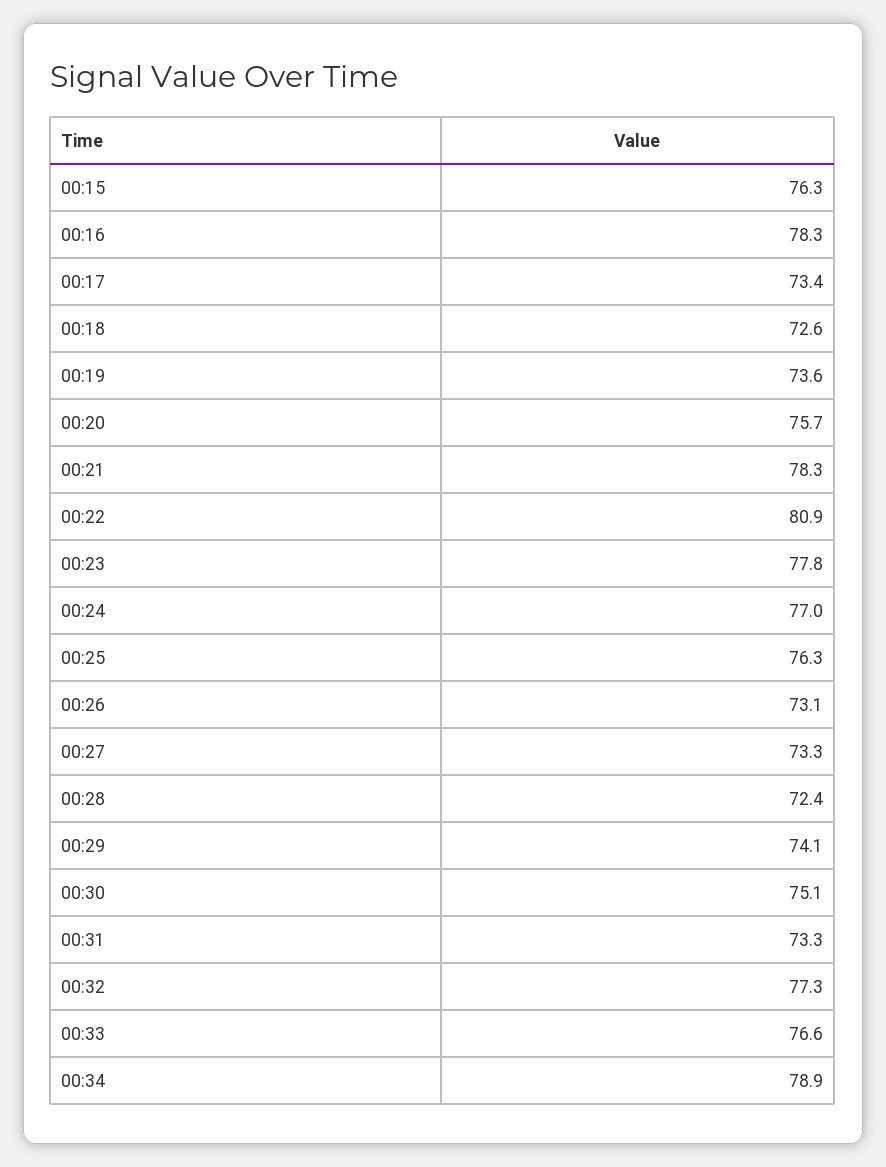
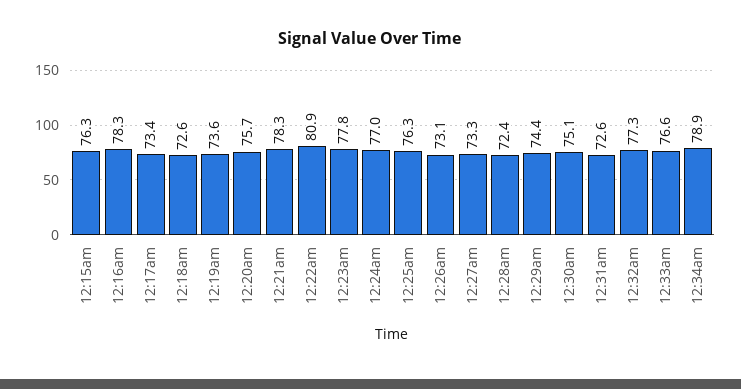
00:29: 74.1 -> 74.4
00:31: 73.3 -> 72.6

